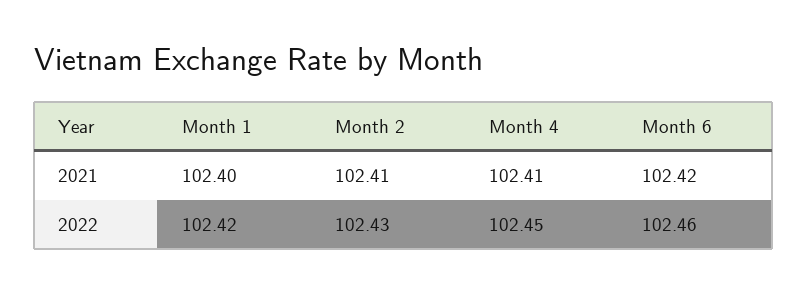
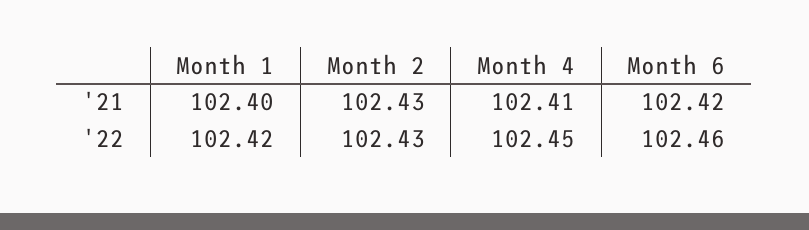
Month 2, 2021: 102.41 -> 102.43

